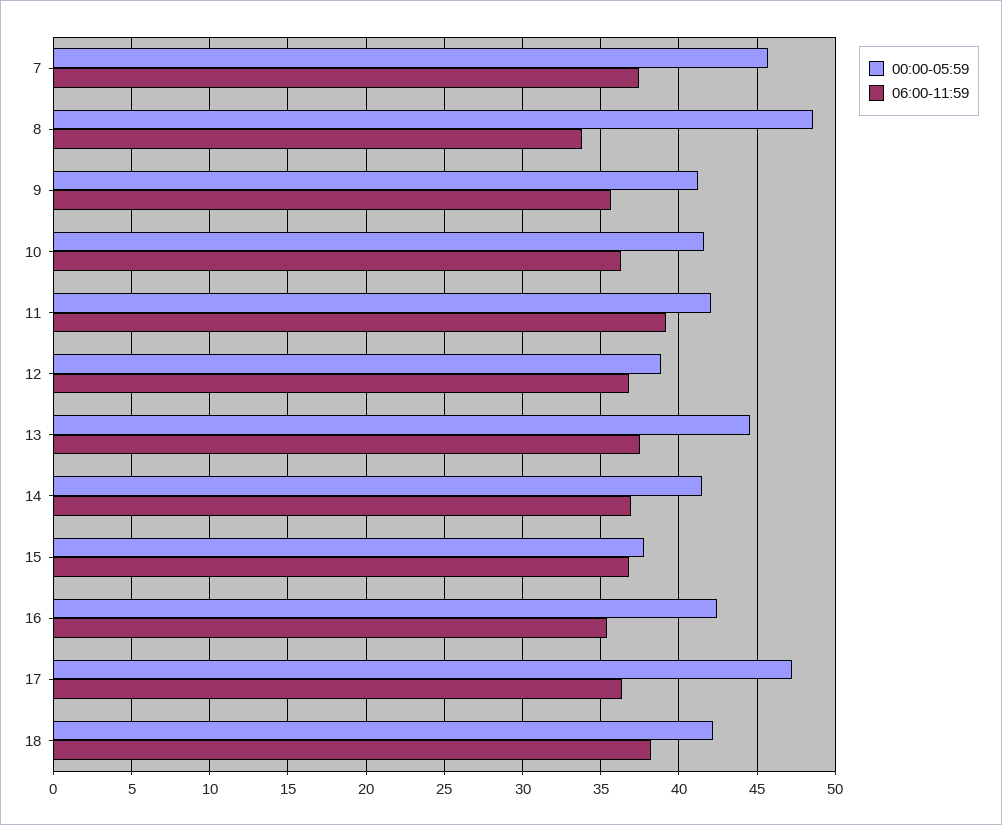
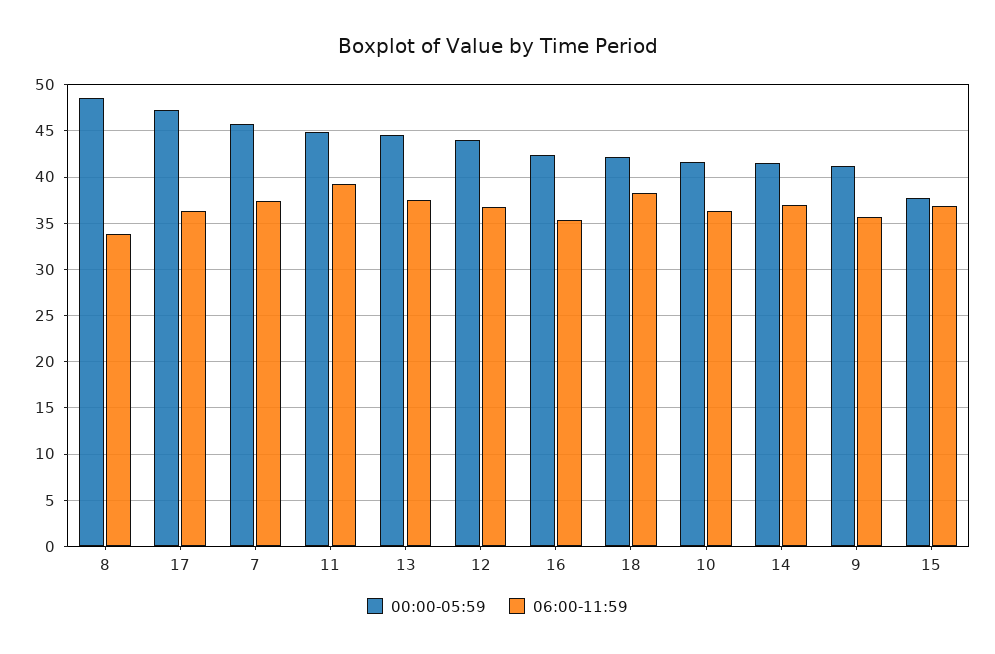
00:00-05:59, 11: 42 -> 45
00:00-05:59, 12: 39 -> 44

